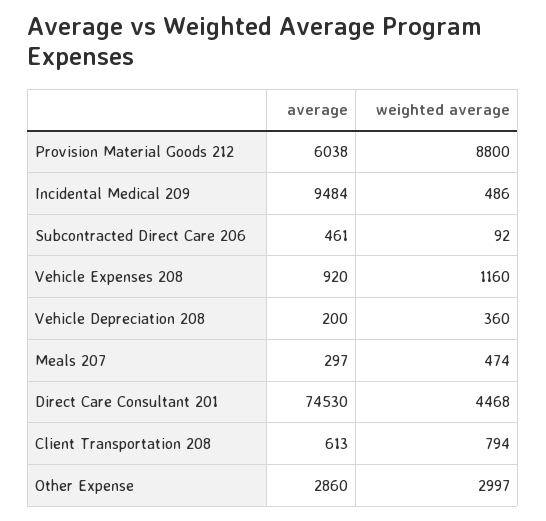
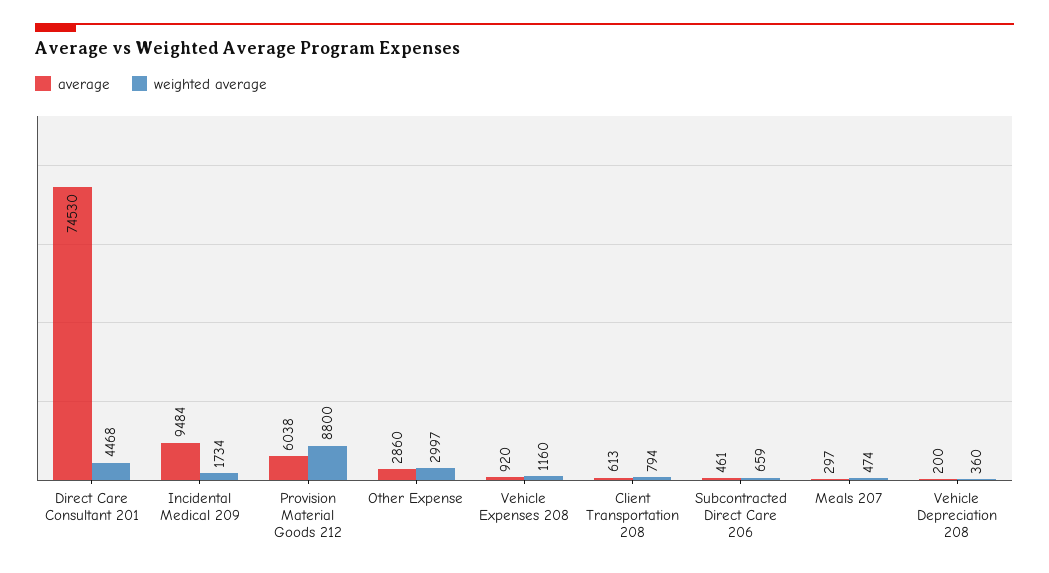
weighted average, Incidental Medical 209: 486 -> 1734
weighted average, Subcontracted Direct Care 206: 92 -> 659

